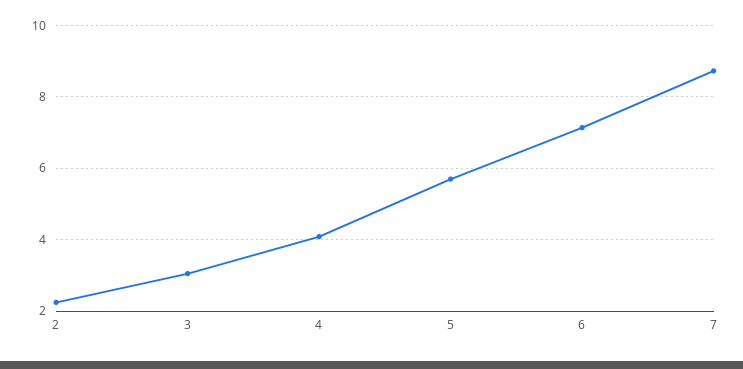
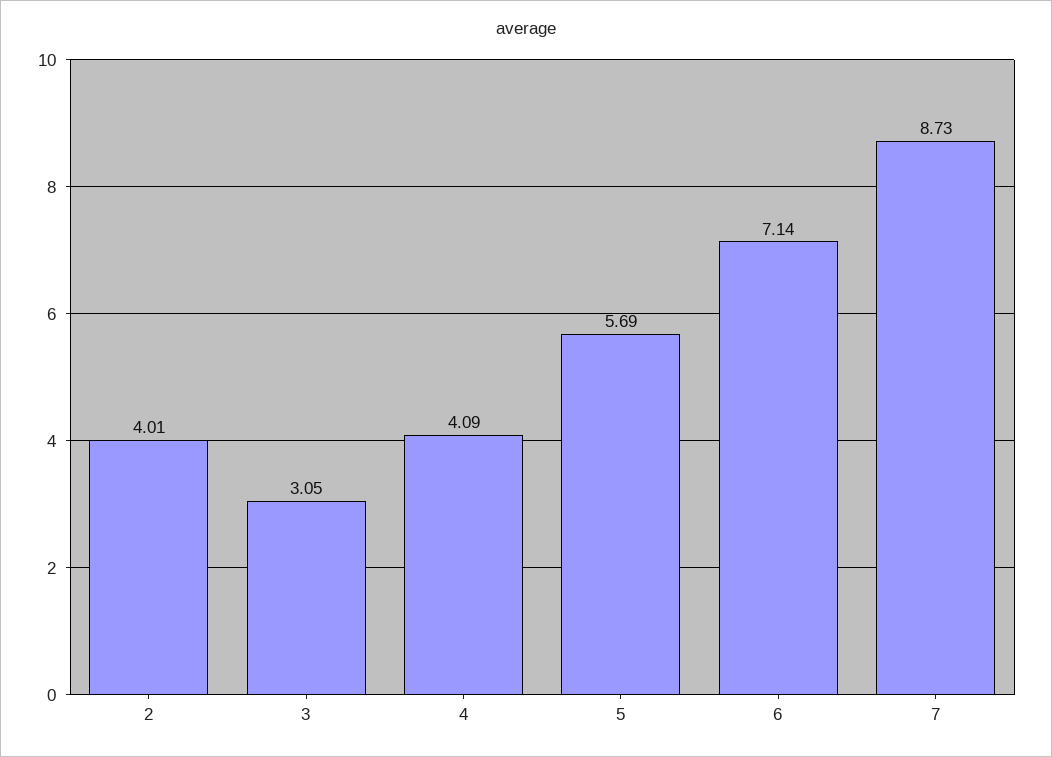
2: 2.2 -> 4.01

